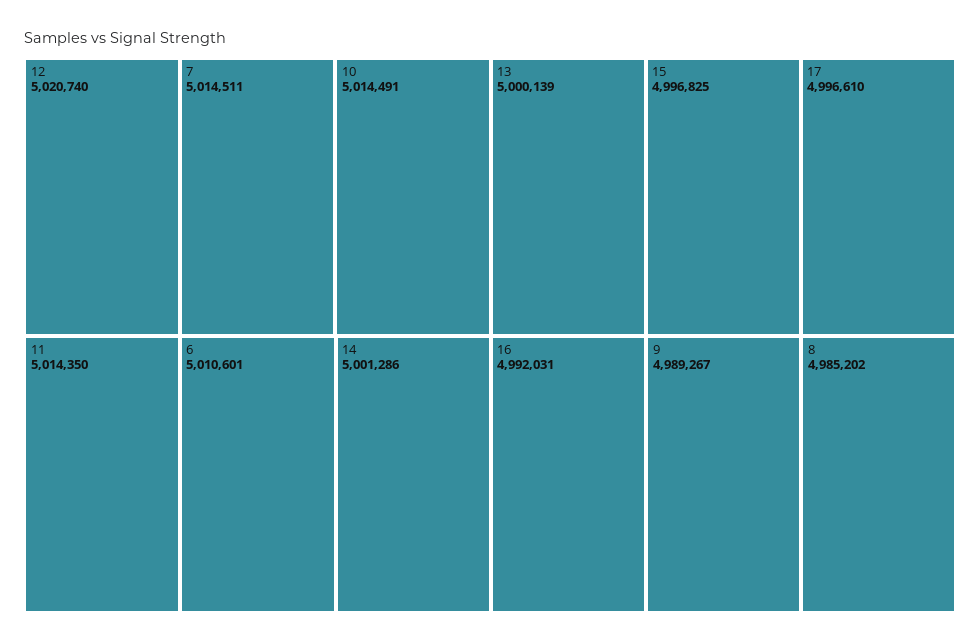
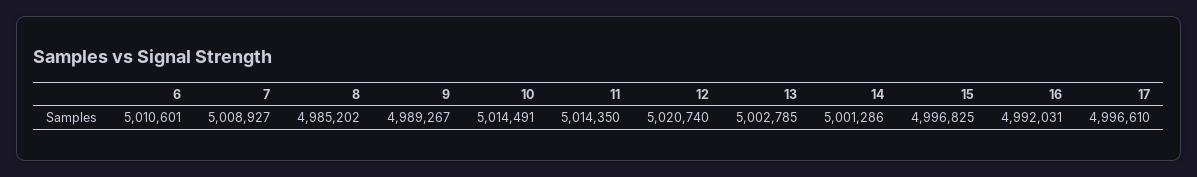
7: 5014511 -> 5008927
13: 5000139 -> 5002785

